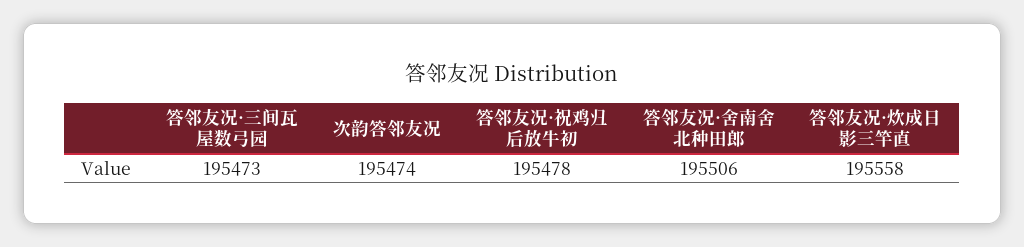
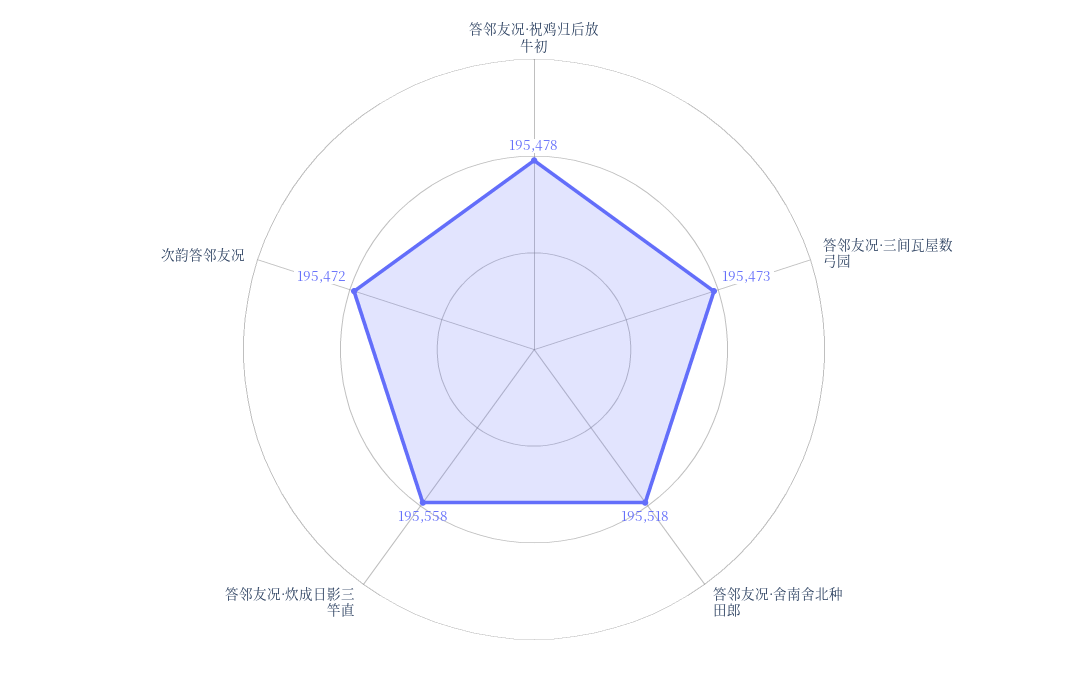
次韵答邻友况: 195474 -> 195472
答邻友况·舍南舍北种田郎: 195506 -> 195518

